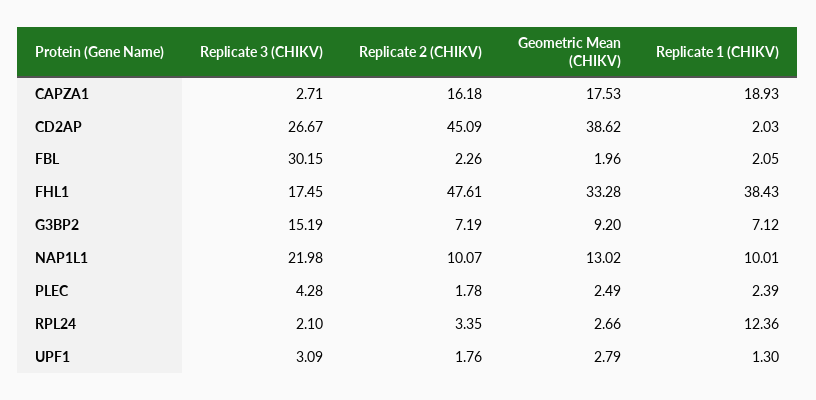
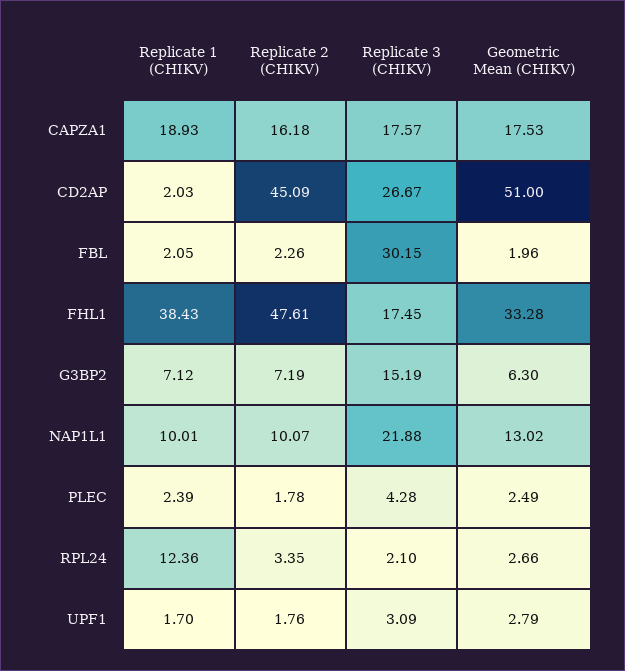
Replicate 3 (CHIKV), CAPZA1: 2.71 -> 17.57
Geometric Mean (CHIKV), CD2AP: 38.62 -> 51
Geometric Mean (CHIKV), G3BP2: 9.2 -> 6.3
Replicate 3 (CHIKV), NAP1L1: 21.98 -> 21.88
Replicate 1 (CHIKV), UPF1: 1.3 -> 1.7

